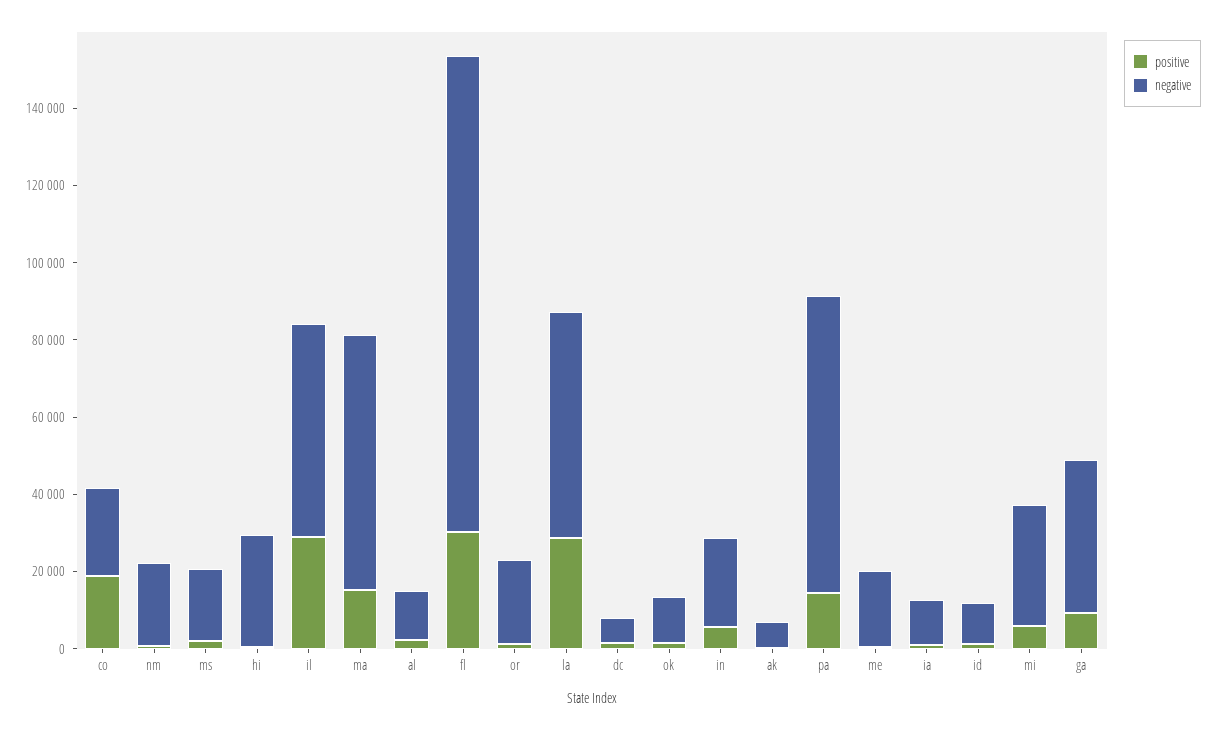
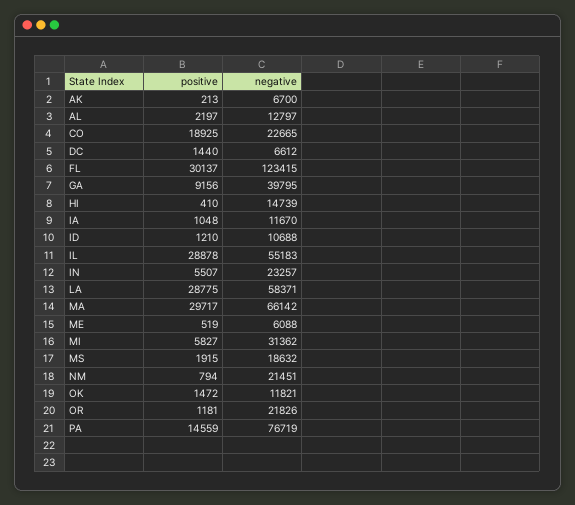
negative, hi: 30000 -> 14739
positive, ma: 15000 -> 29717
negative, me: 20000 -> 6088

